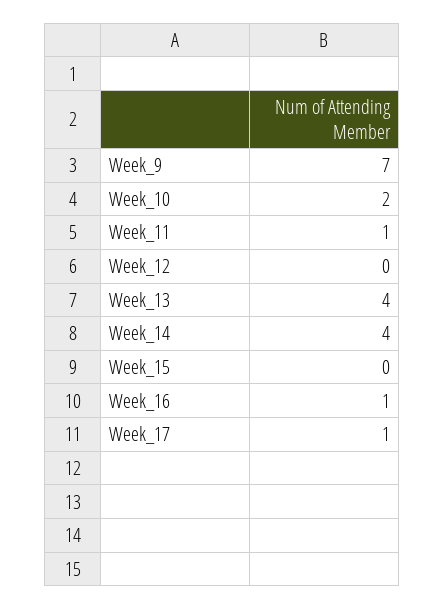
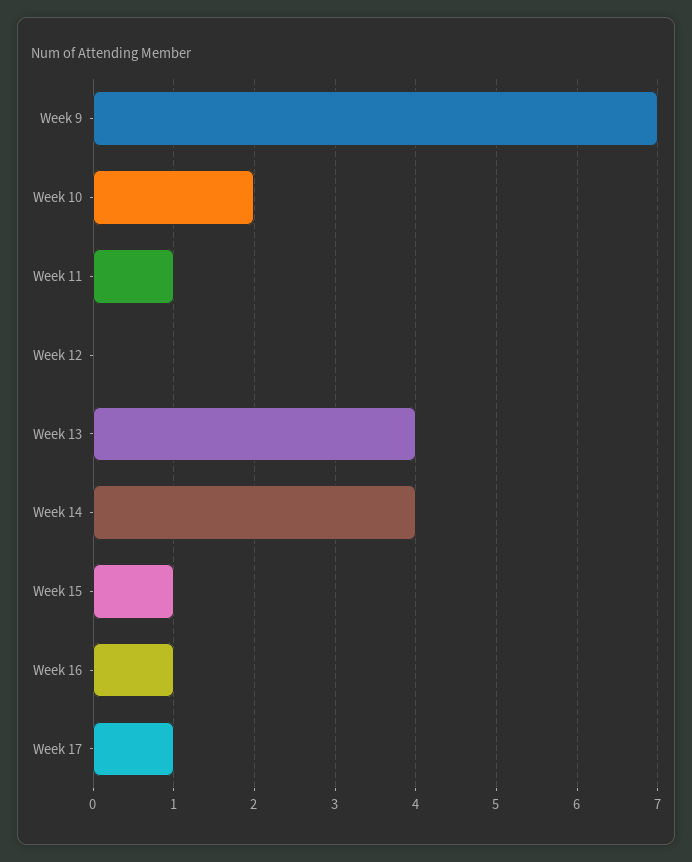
Week_15: 0 -> 1

